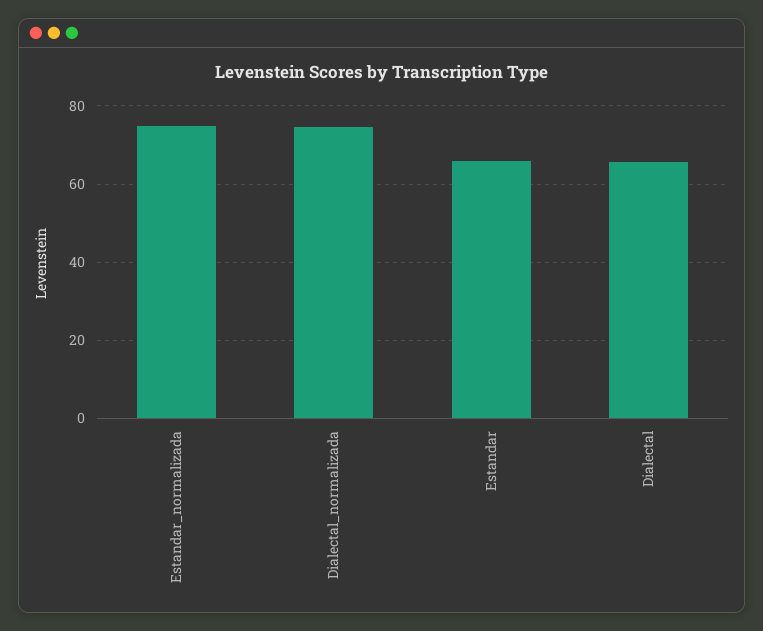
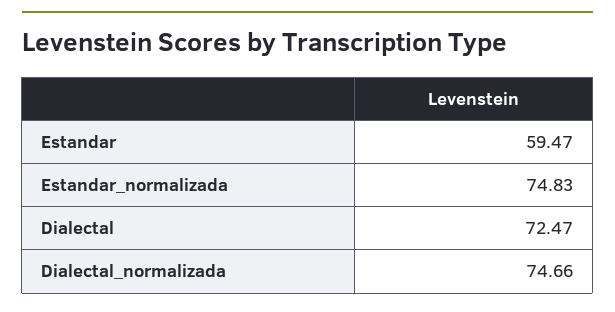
Estandar: 66 -> 59.47
Dialectal: 66 -> 72.47

